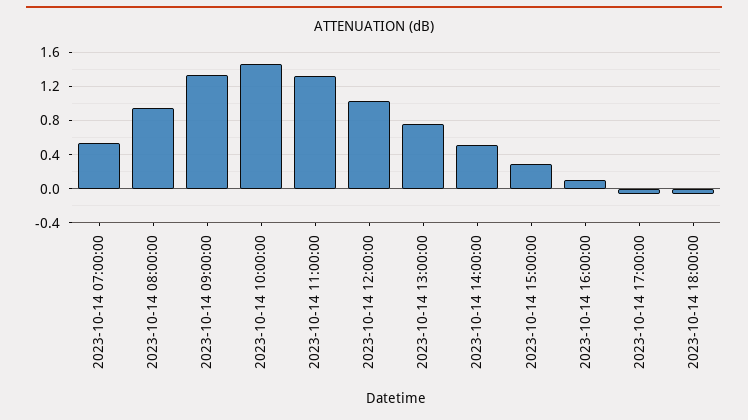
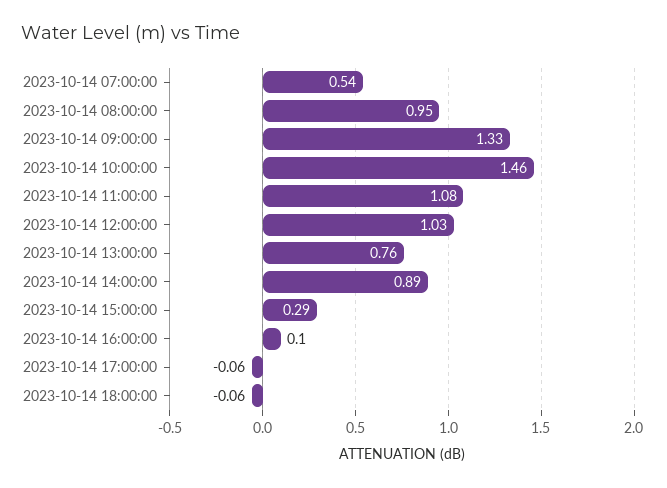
2023-10-14 11:00:00: 1.3 -> 1.08
2023-10-14 14:00:00: 0.5 -> 0.89

